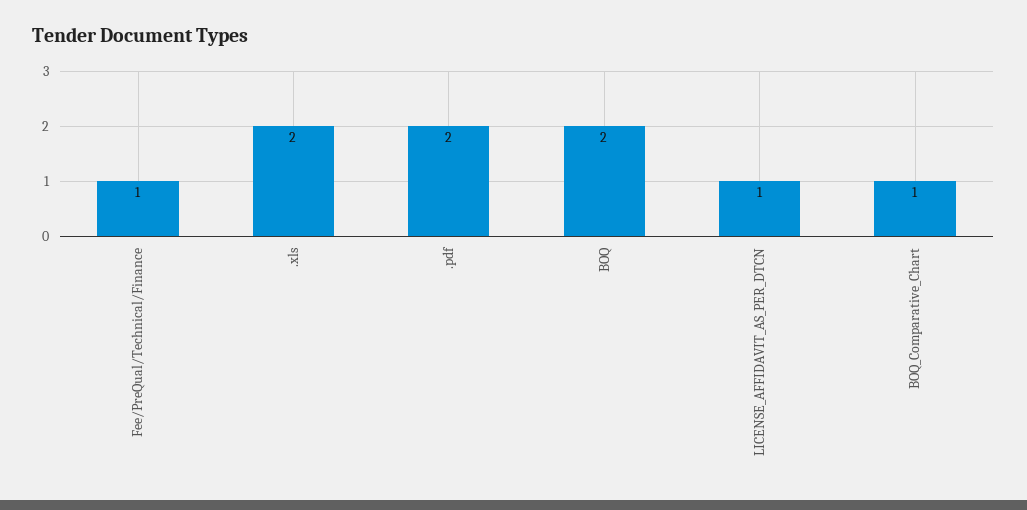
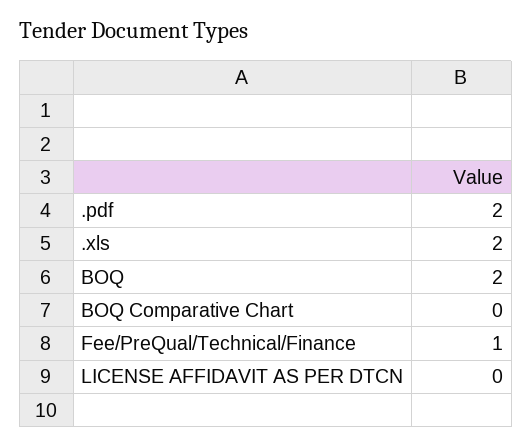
LICENSE_AFFIDAVIT_AS_PER_DTCN: 1 -> 0
BOQ_Comparative_Chart: 1 -> 0

